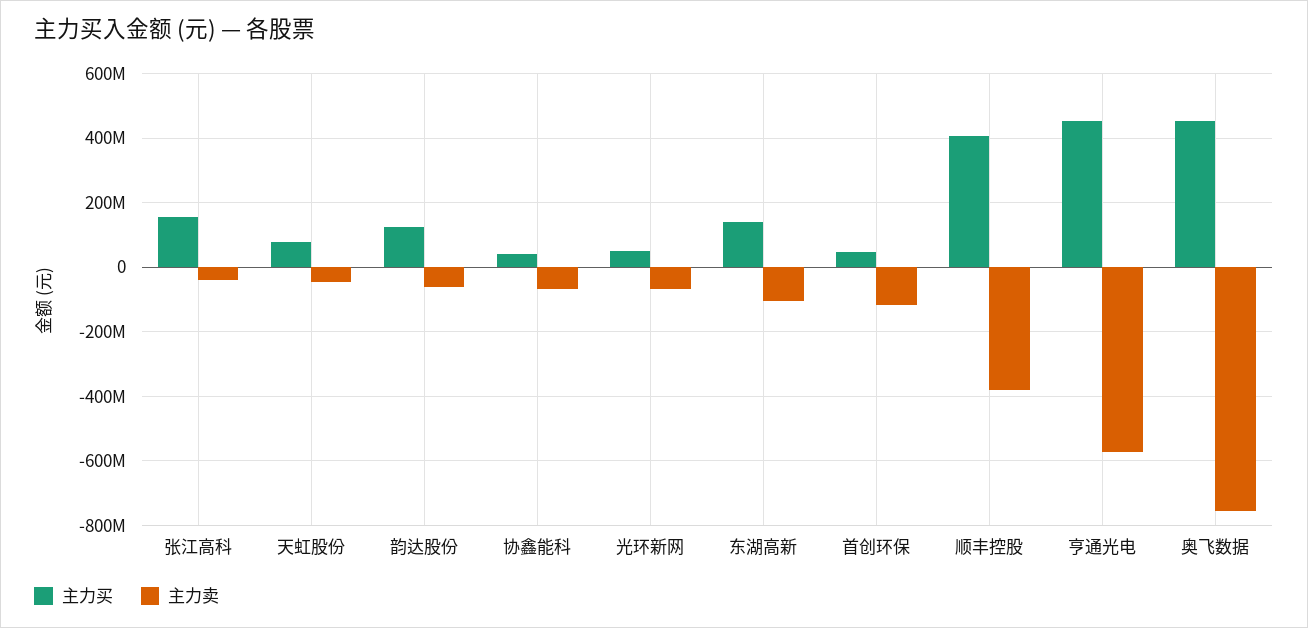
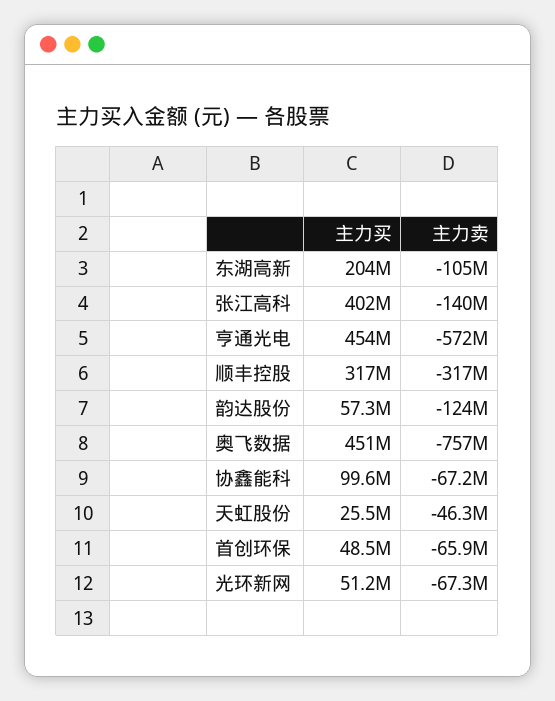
主力买, 张江高科: 160000000 -> 402000000
主力卖, 张江高科: -40000000 -> -140000000
主力买, 天虹股份: 80000000 -> 25500000
主力买, 韵达股份: 120000000 -> 57300000
主力卖, 韵达股份: -60000000 -> -124000000
主力买, 协鑫能科: 40000000 -> 99600000
主力买, 东湖高新: 140000000 -> 204000000
主力卖, 首创环保: -120000000 -> -65900000
主力买, 顺丰控股: 400000000 -> 317000000
主力卖, 顺丰控股: -380000000 -> -317000000

